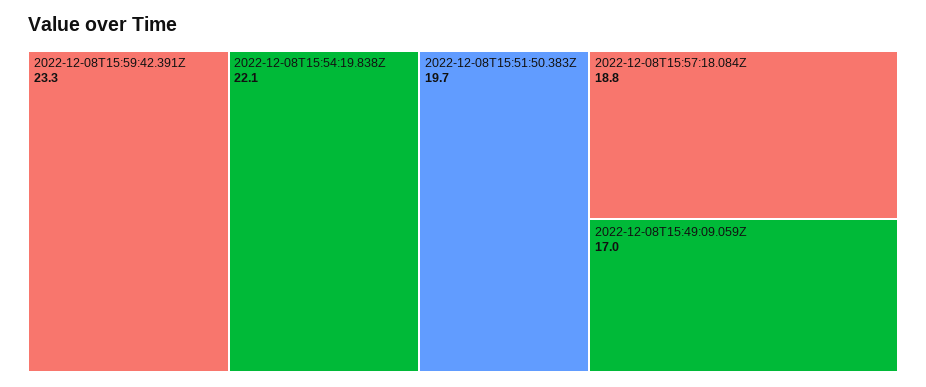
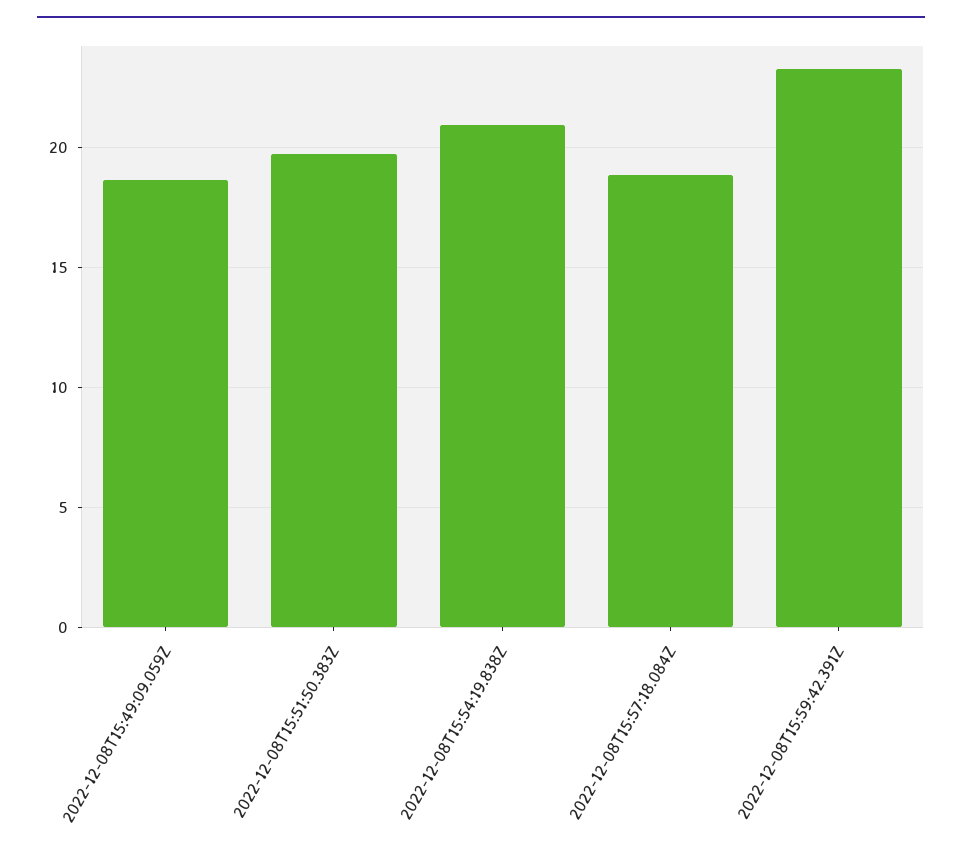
2022-12-08T15:54:19.838Z: 22.1 -> 21
2022-12-08T15:49:09.059Z: 17 -> 18.5

